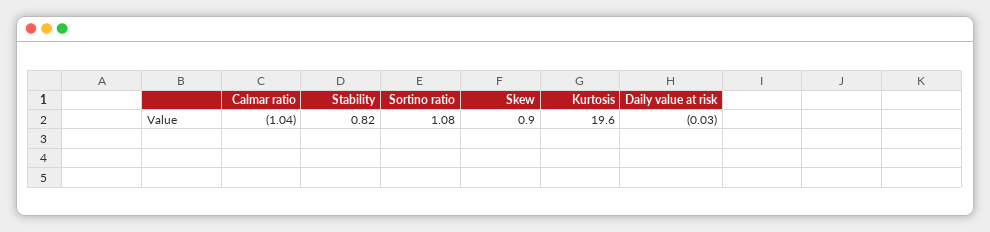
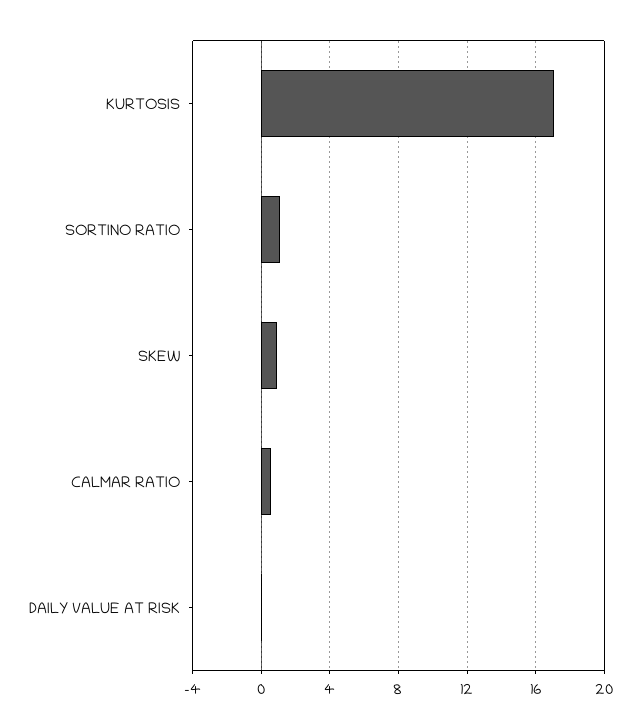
Calmar ratio: -1.04 -> 0.5
Stability: 0.82 -> none
Kurtosis: 19.6 -> 17

